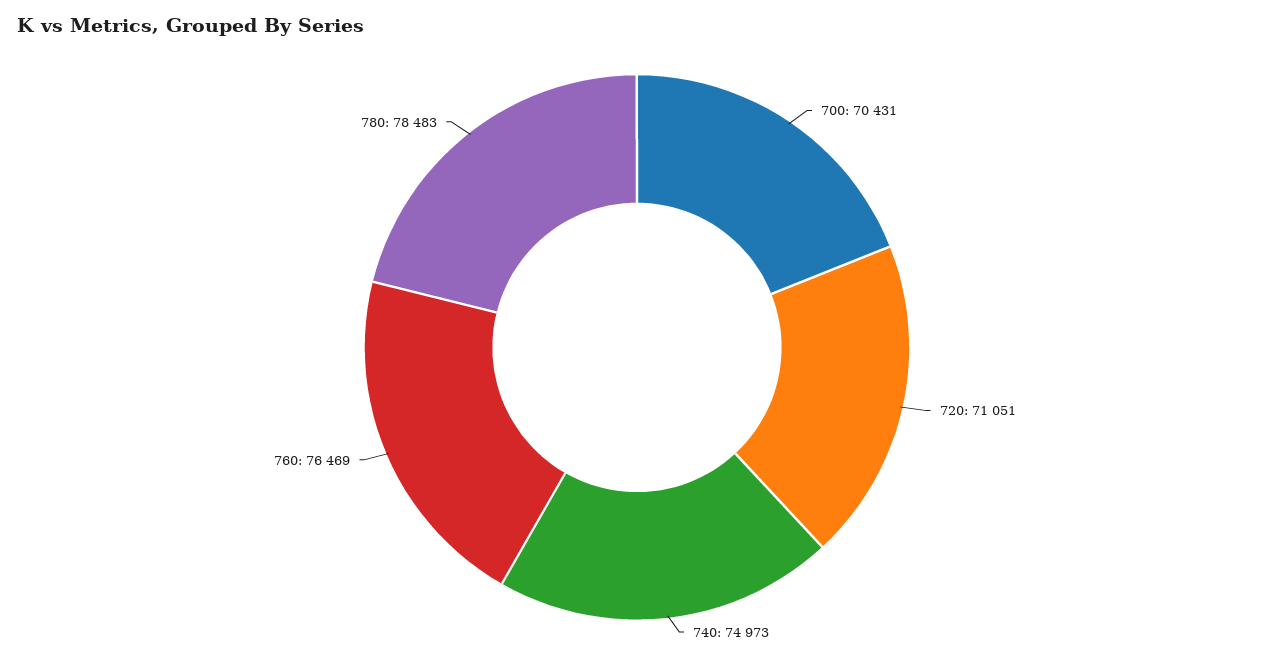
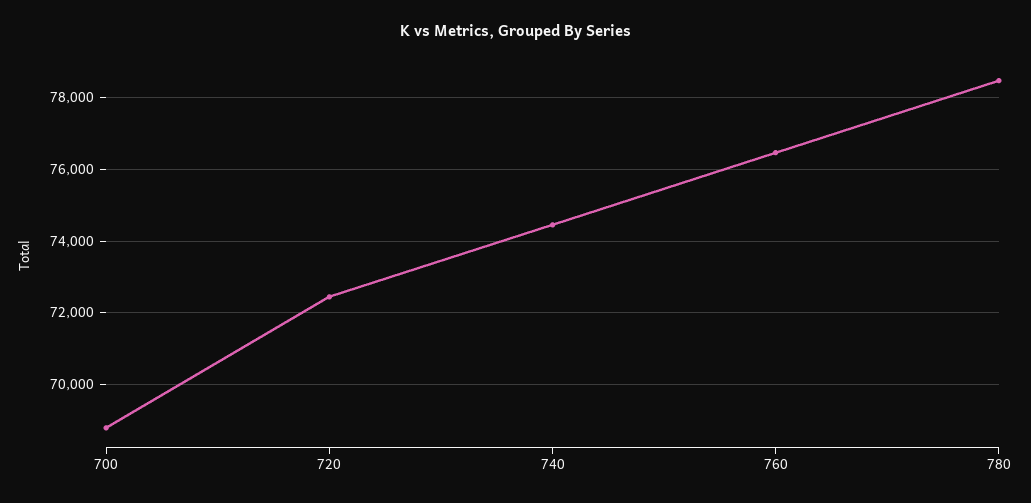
700: 70431 -> 68800
720: 71051 -> 72400
740: 74973 -> 74400

